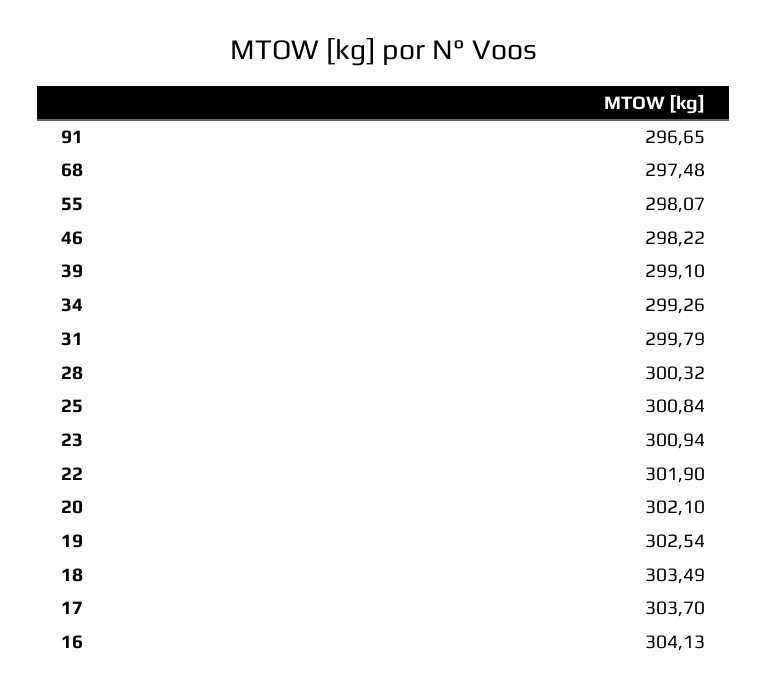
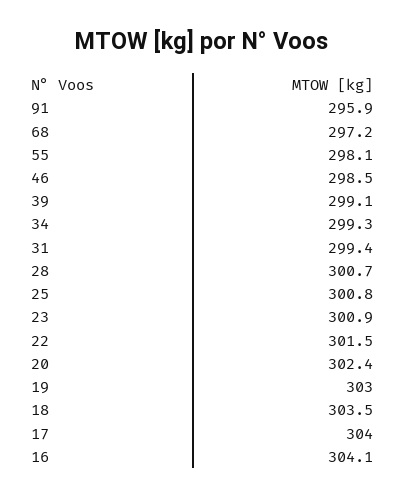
91: 296.65 -> 295.9
68: 297.48 -> 297.2
46: 298.22 -> 298.5
31: 299.79 -> 299.4
28: 300.32 -> 300.7
22: 301.9 -> 301.5
20: 302.1 -> 302.4
19: 302.54 -> 303
17: 303.7 -> 304

